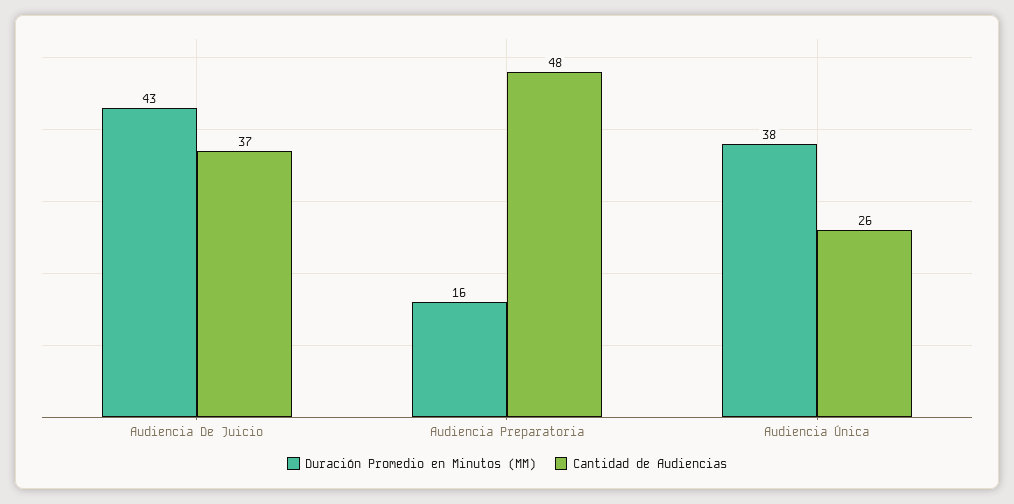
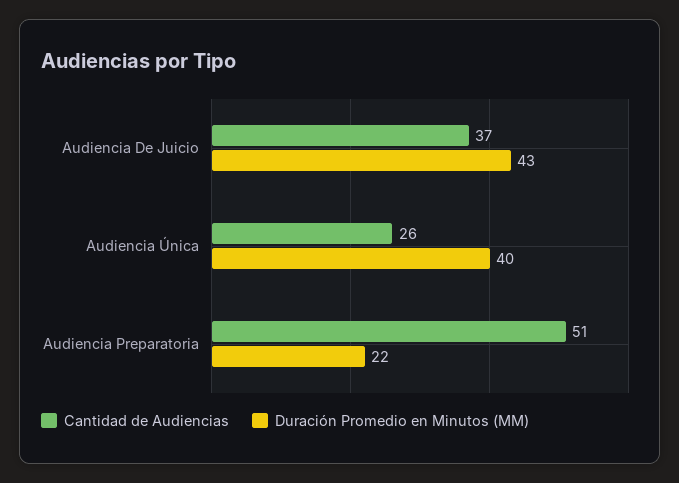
Duración Promedio en Minutos (MM), Audiencia Preparatoria: 16 -> 22
Cantidad de Audiencias, Audiencia Preparatoria: 48 -> 51
Duración Promedio en Minutos (MM), Audiencia Única: 38 -> 40

